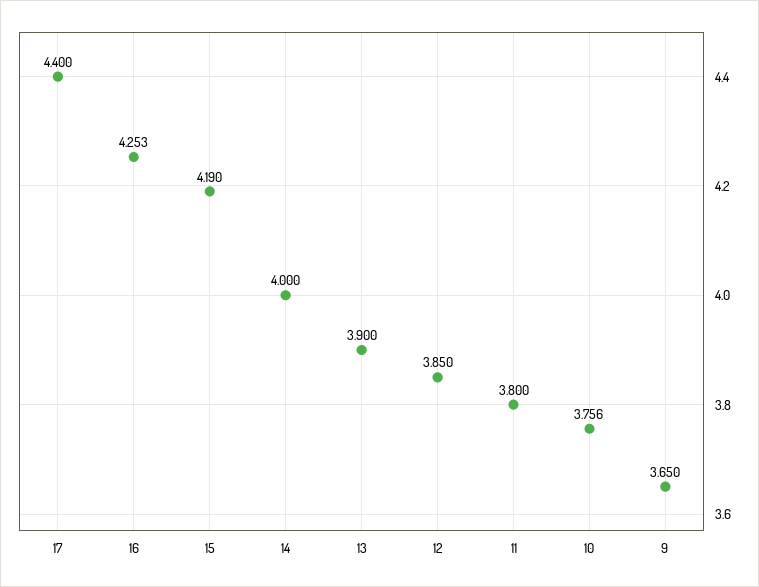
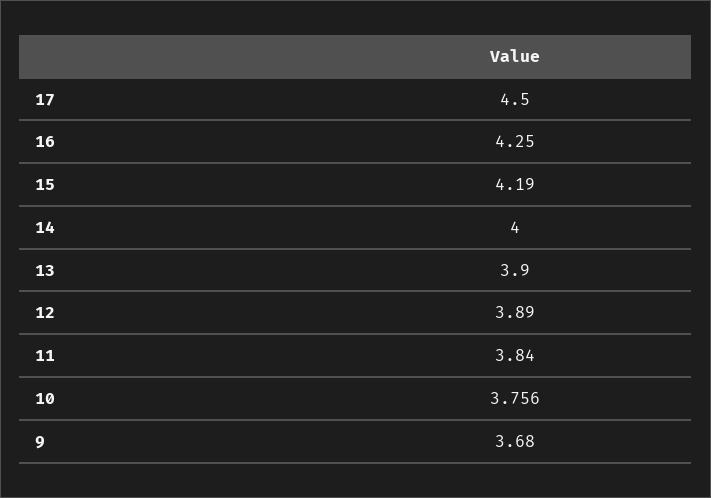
17: 4.4 -> 4.5
16: 4.253 -> 4.25
12: 3.85 -> 3.89
11: 3.8 -> 3.84
9: 3.65 -> 3.68

